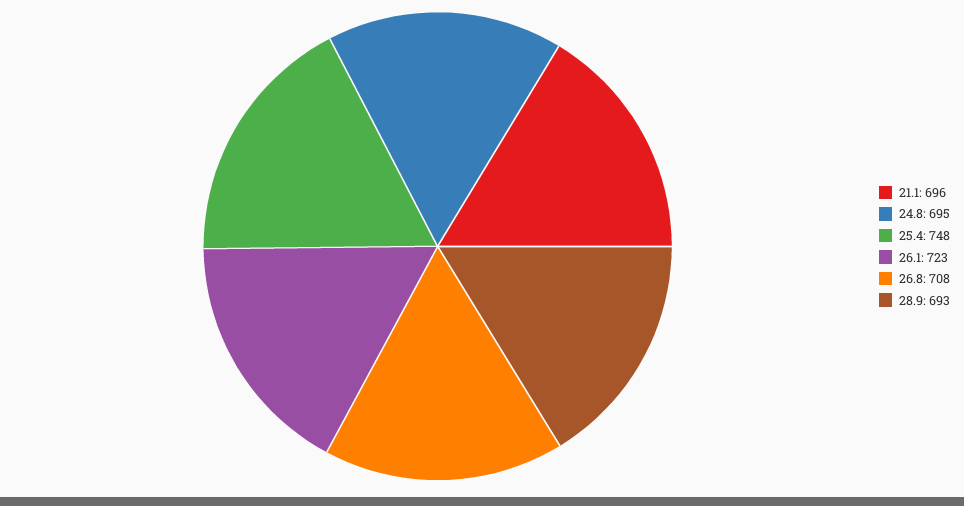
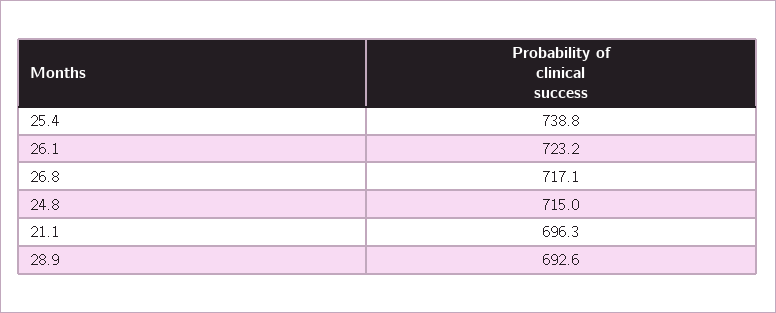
24.8: 695 -> 715
25.4: 748 -> 738.8
26.8: 708 -> 717.1

